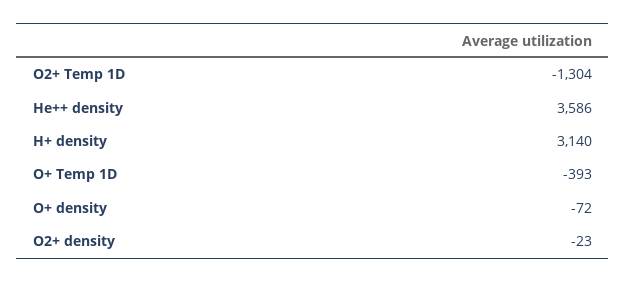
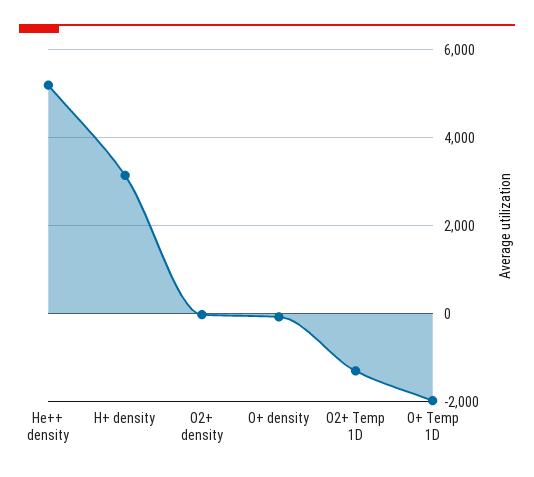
He++ density: 3586 -> 5200
O+ Temp 1D: -393 -> -2000

